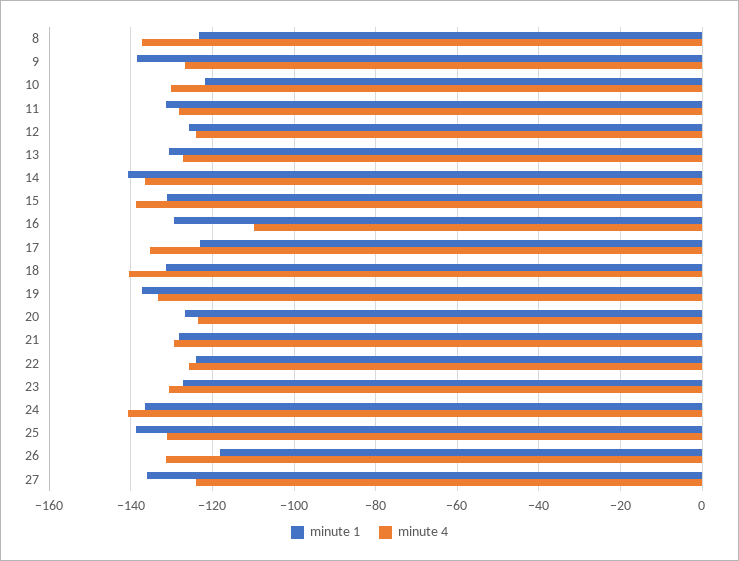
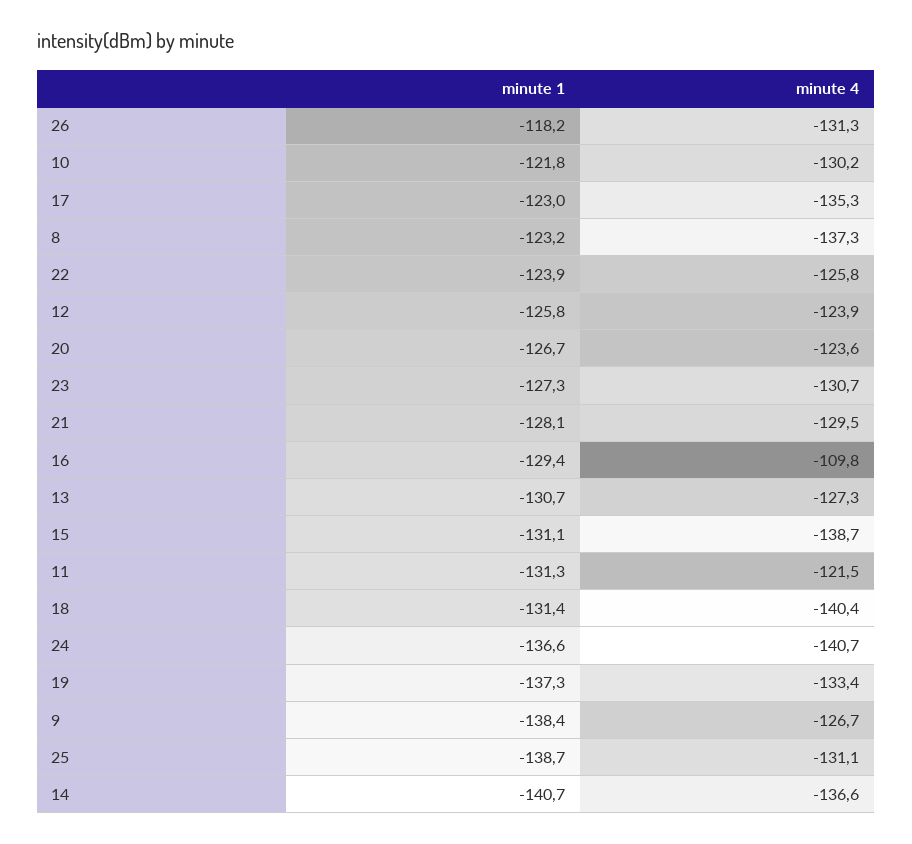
minute 4, 11: -128 -> -121.5
minute 1, 27: -136 -> none
minute 4, 27: -124 -> none

